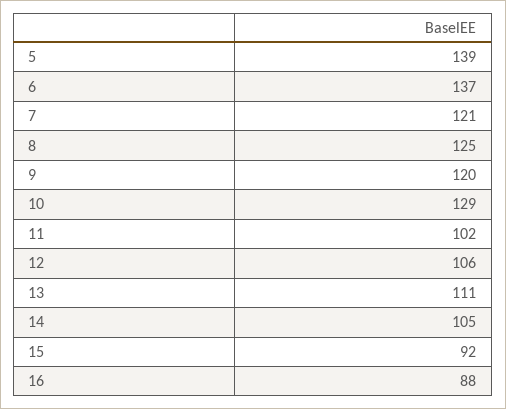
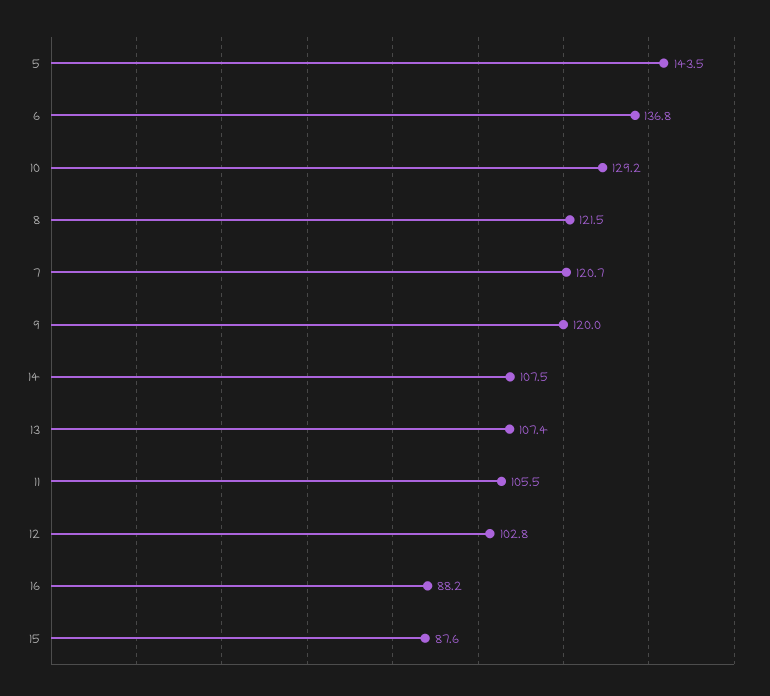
5: 139 -> 143.5
8: 125 -> 121.5
11: 102 -> 105.5
12: 106 -> 102.8
13: 111 -> 107.4
14: 105 -> 107.5
15: 92 -> 87.6

